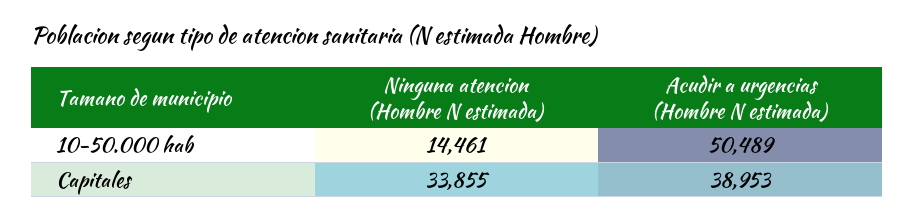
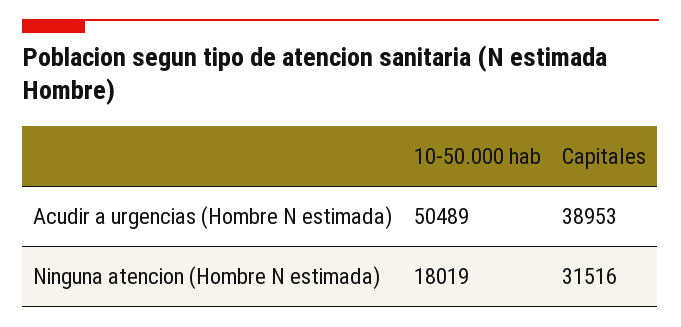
Ninguna atencion (Hombre N estimada), 10-50.000 hab: 14461 -> 18019
Ninguna atencion (Hombre N estimada), Capitales: 33855 -> 31516

